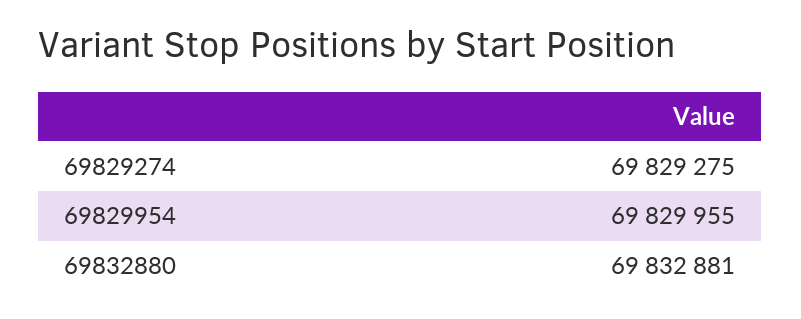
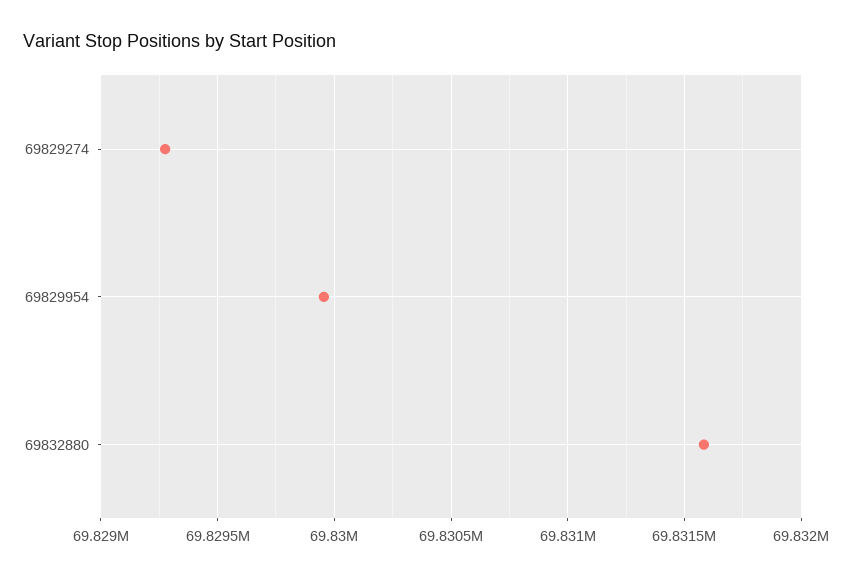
69832880: 69832881 -> 69831600

